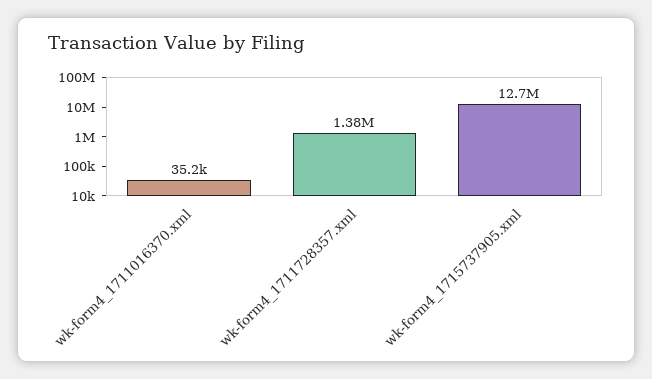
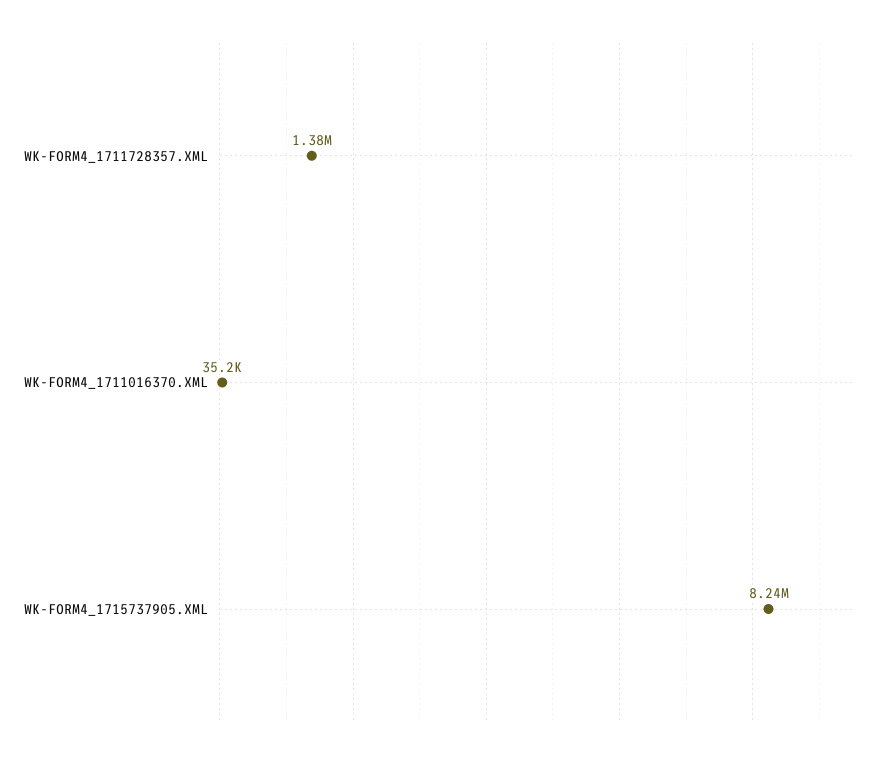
wk-form4_1715737905.xml: 12700000 -> 8240000

